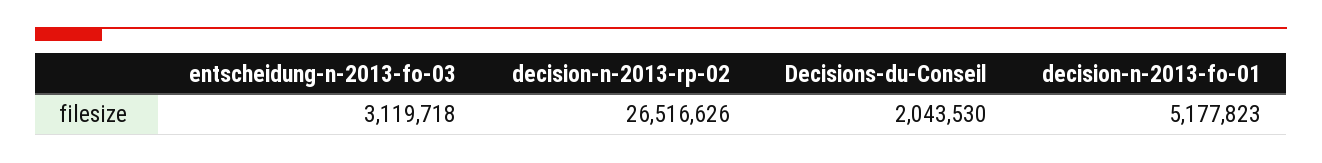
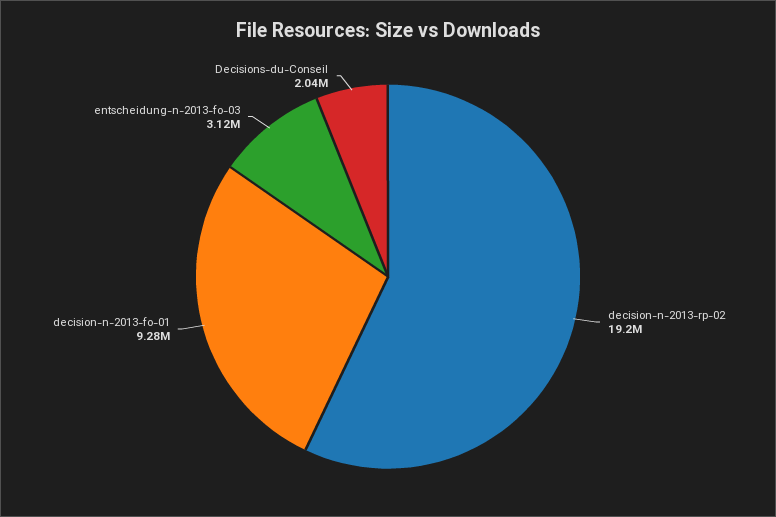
decision-n-2013-rp-02: 26516626 -> 19200000
decision-n-2013-fo-01: 5177823 -> 9280000

